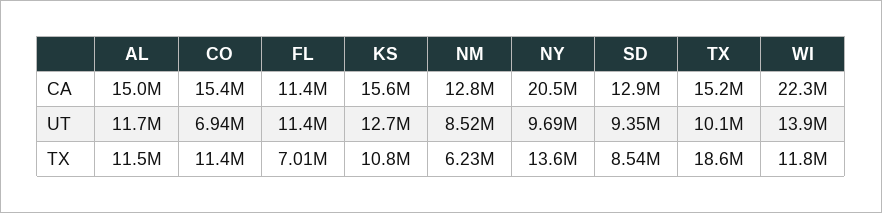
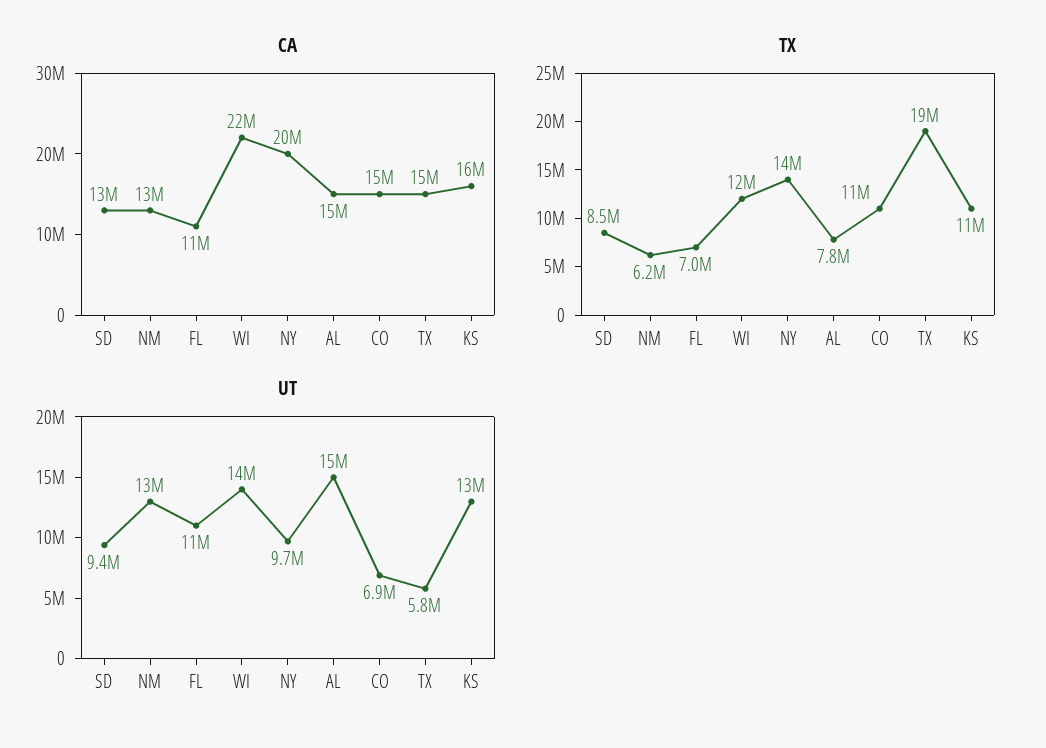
UT, AL: 11700000 -> 15000000
UT, NM: 8520000 -> 13000000
UT, TX: 10100000 -> 5800000
TX, AL: 11500000 -> 7800000

